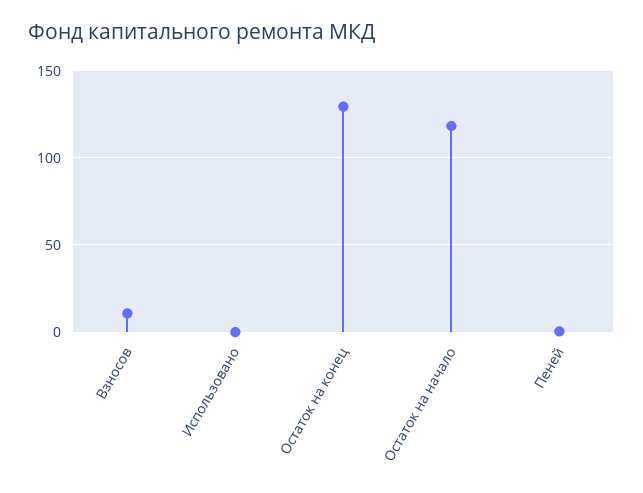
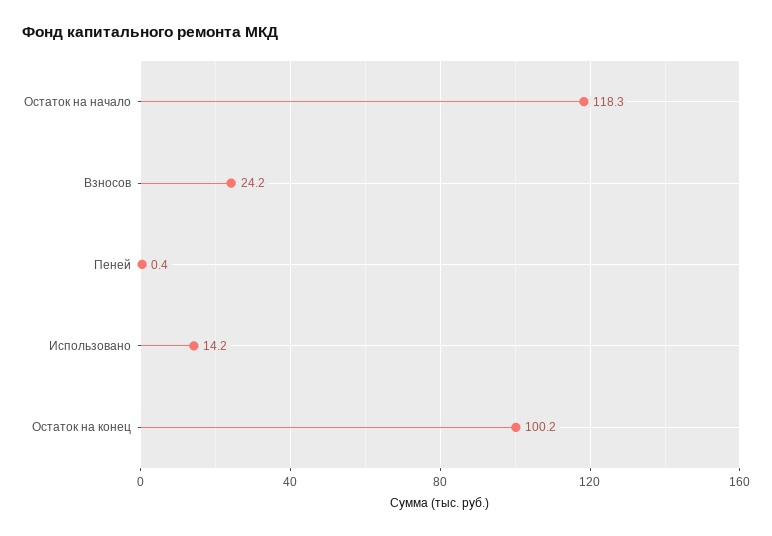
Взносов: 10 -> 24.2
Использовано: 0 -> 14.2
Остаток на конец: 130 -> 100.2

